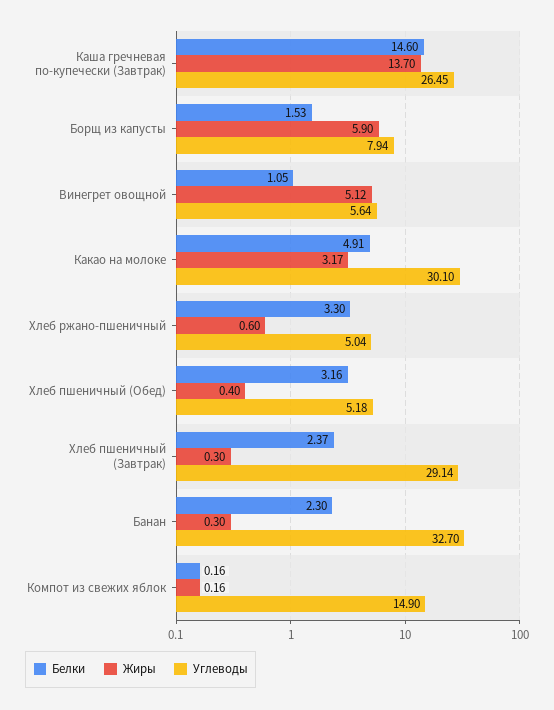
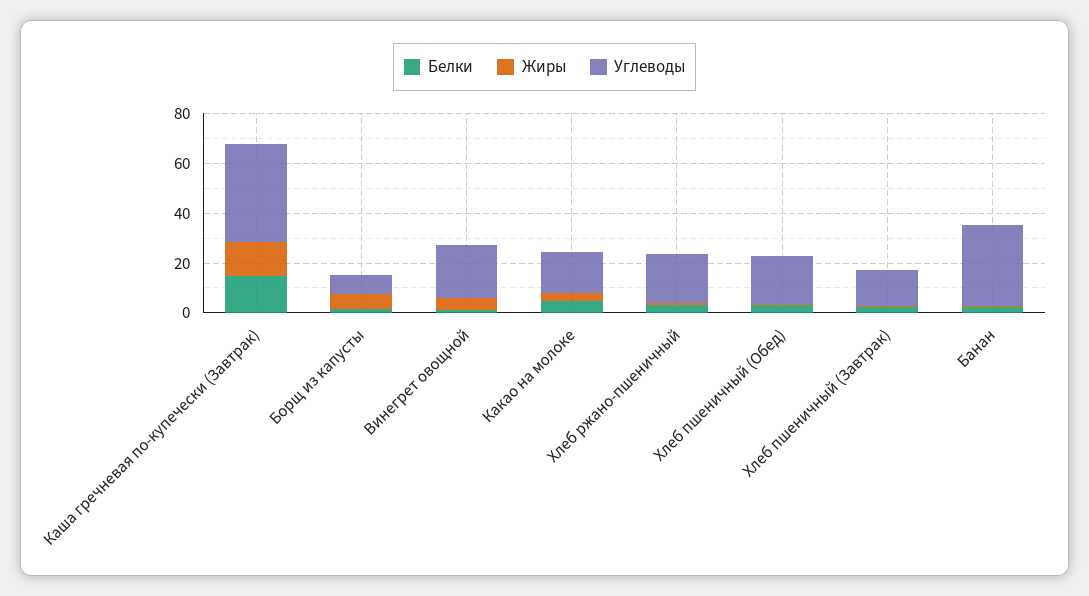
Углеводы, Каша гречневая по-купечески (Завтрак): 26.45 -> 40
Углеводы, Винегрет овощной: 5.64 -> 20
Углеводы, Какао на молоке: 30.1 -> 15
Углеводы, Хлеб ржано-пшеничный: 5.04 -> 20
Углеводы, Хлеб пшеничный (Обед): 5.18 -> 20
Углеводы, Хлеб пшеничный (Завтрак): 29.14 -> 15
Белки, Компот из свежих яблок: 0.16 -> none
Жиры, Компот из свежих яблок: 0.16 -> none
Углеводы, Компот из свежих яблок: 14.9 -> none

